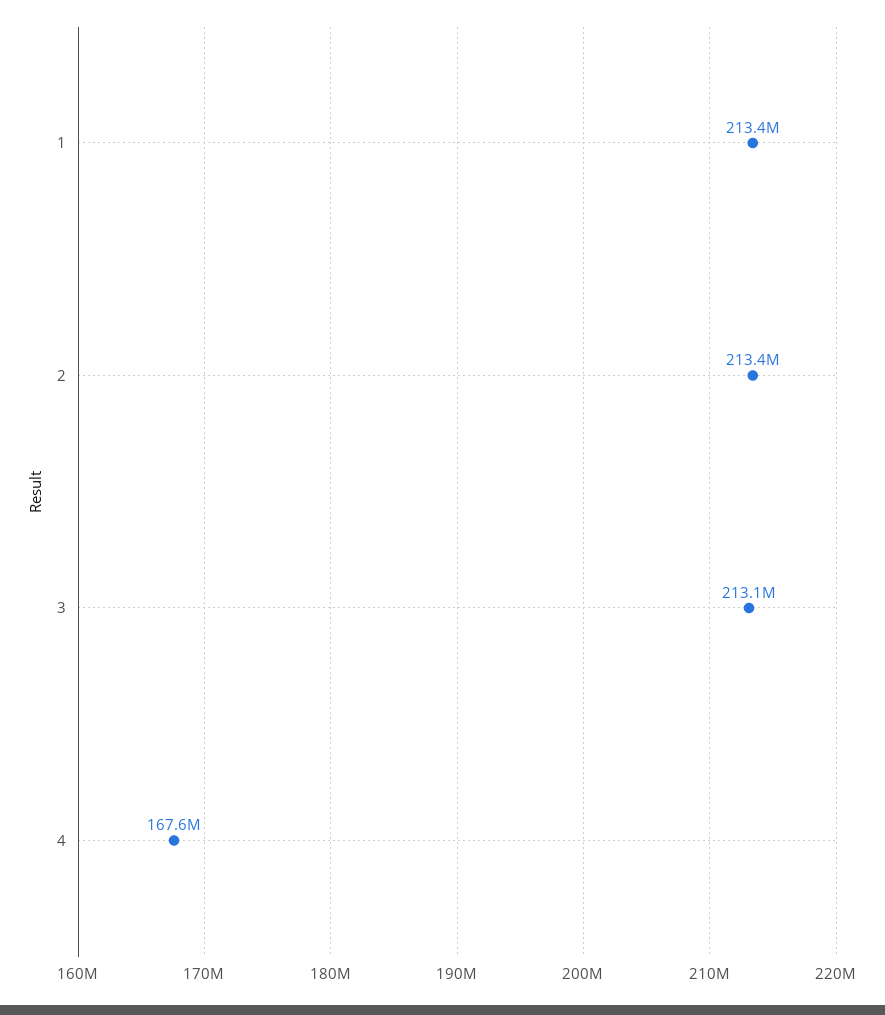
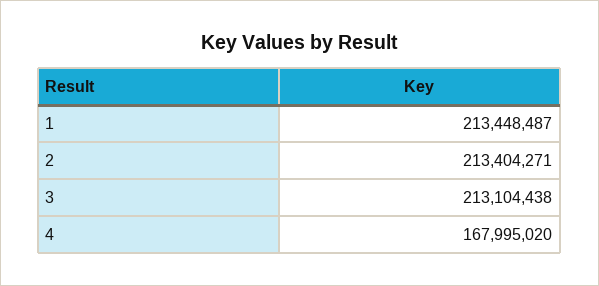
4: 167600000 -> 167995020

